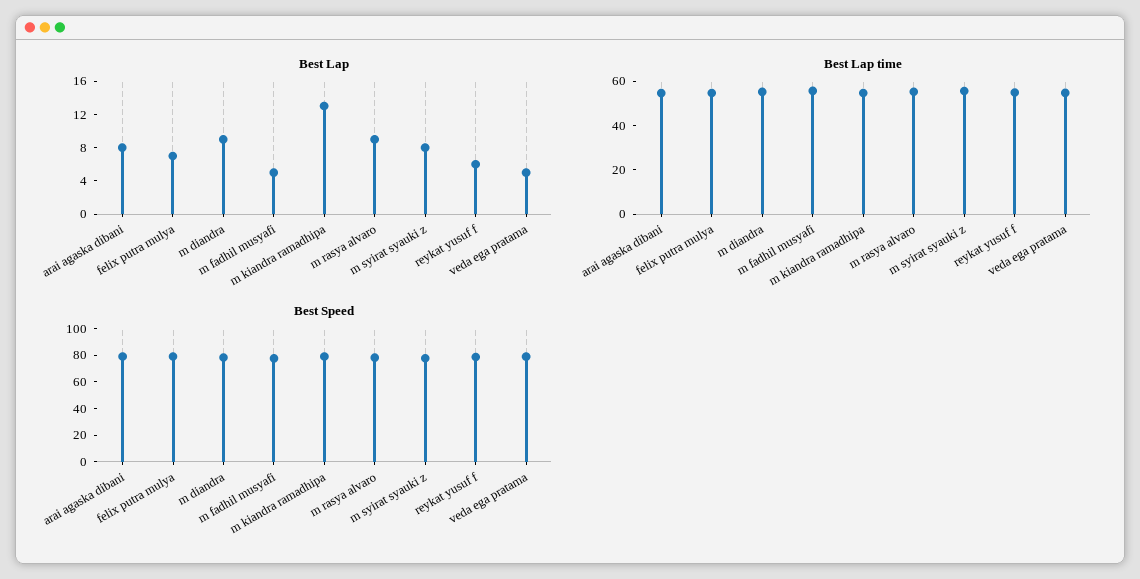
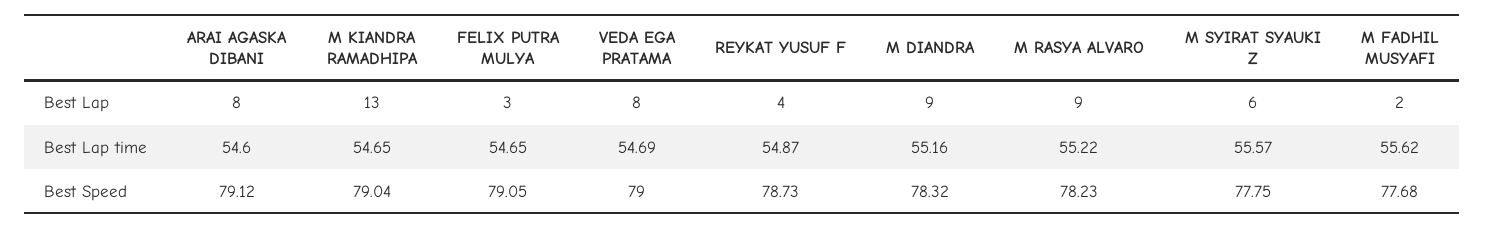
Best Lap, felix putra mulya: 7 -> 3
Best Lap, m fadhil musyafi: 5 -> 2
Best Lap, m syirat syauki z: 8 -> 6
Best Lap, reykat yusuf f: 6 -> 4
Best Lap, veda ega pratama: 5 -> 8

